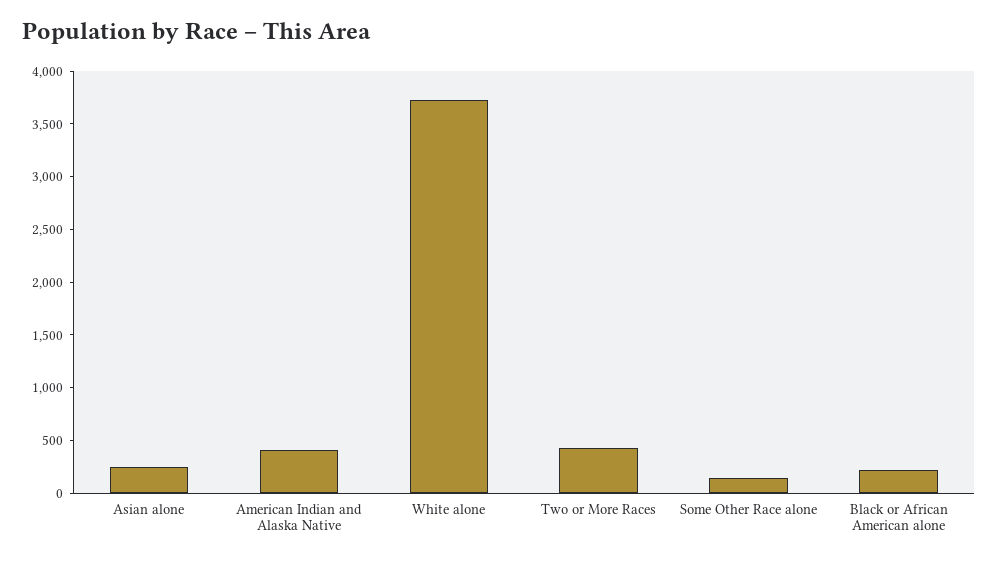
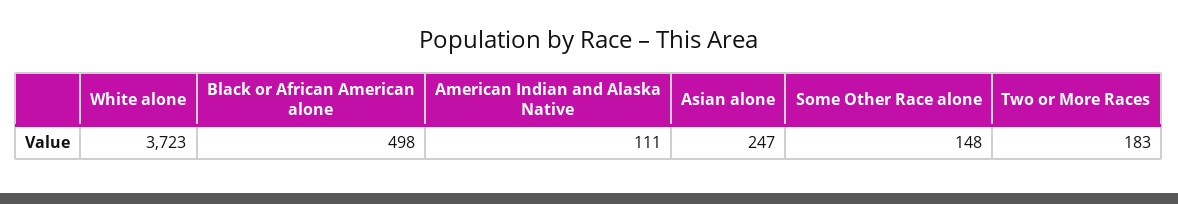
American Indian and Alaska Native: 400 -> 111
Two or More Races: 400 -> 183
Black or African American alone: 200 -> 498

